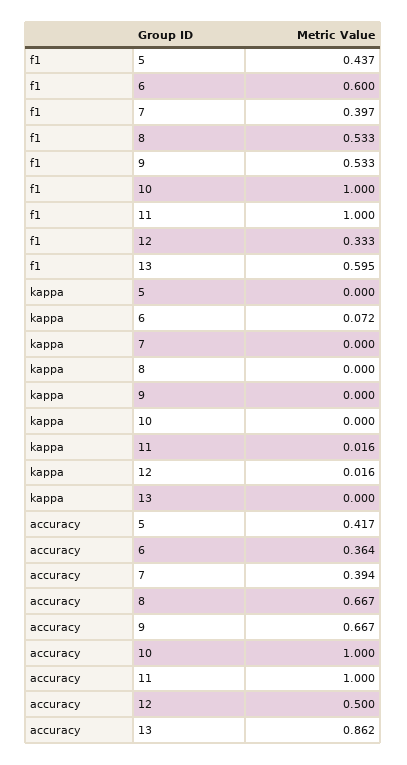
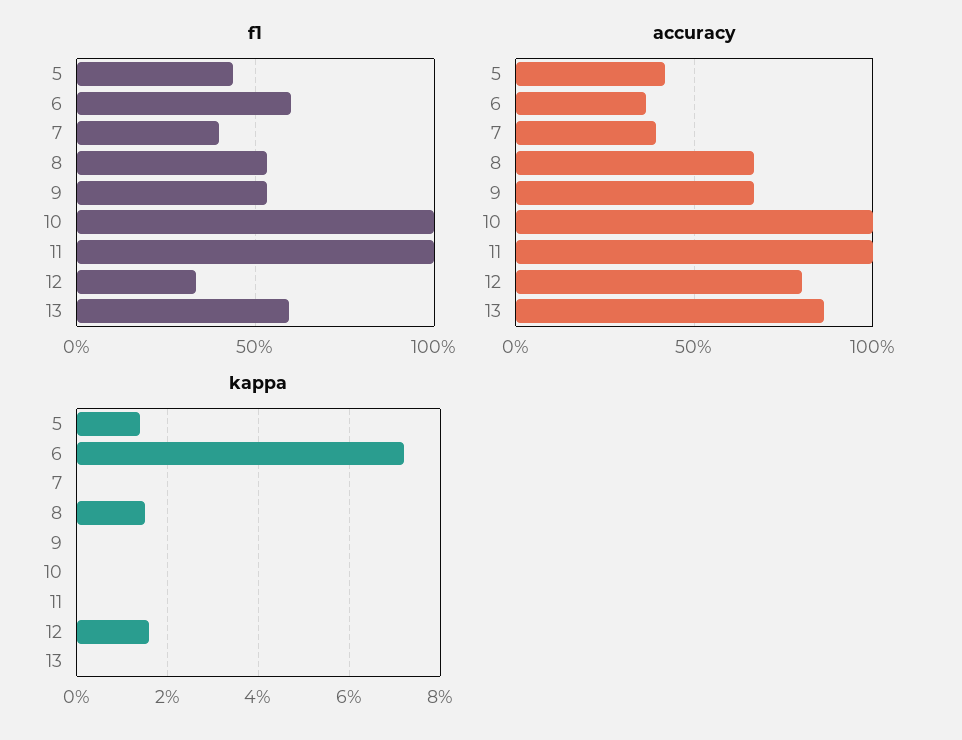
kappa, 5: 0 -> 0.015
kappa, 8: 0 -> 0.015
kappa, 11: 0.016 -> 0
accuracy, 12: 0.5 -> 0.8

